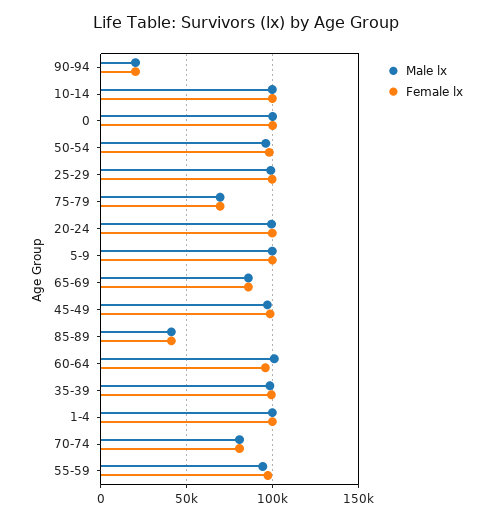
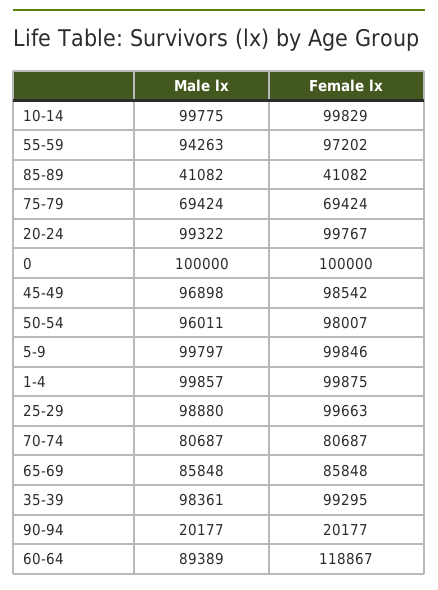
Male lx, 60-64: 100000 -> 89389
Female lx, 60-64: 95000 -> 118867

